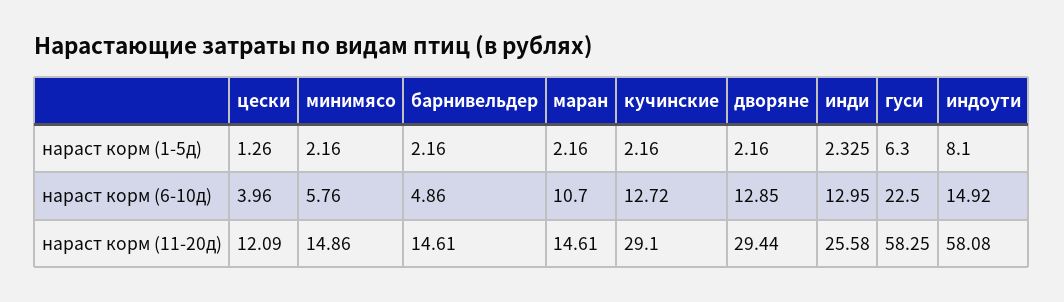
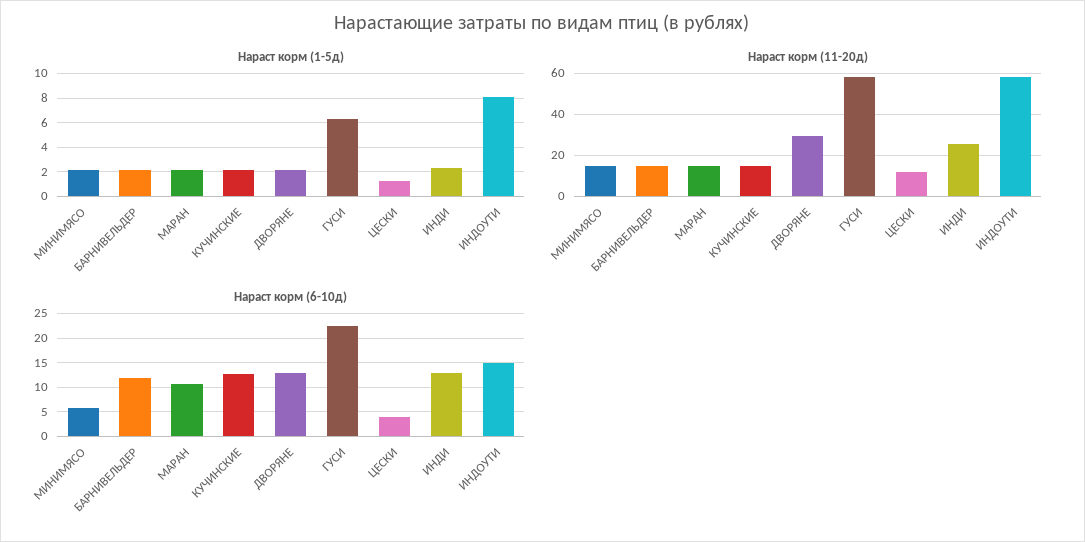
нараст корм (6-10д), барнивельдер: 4.86 -> 12.5
нараст корм (11-20д), кучинские: 29.1 -> 15

